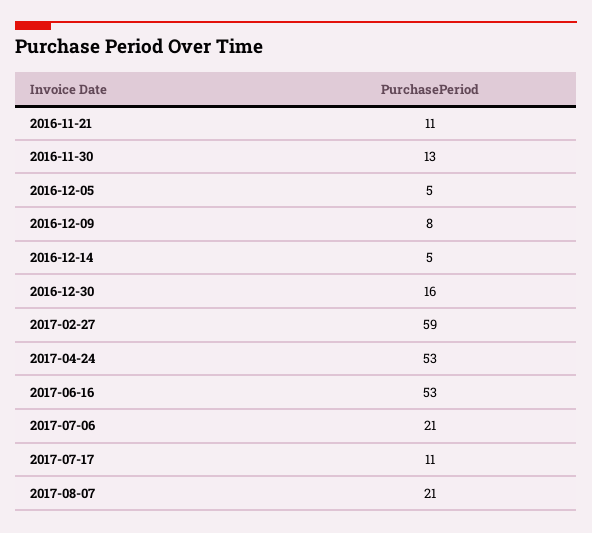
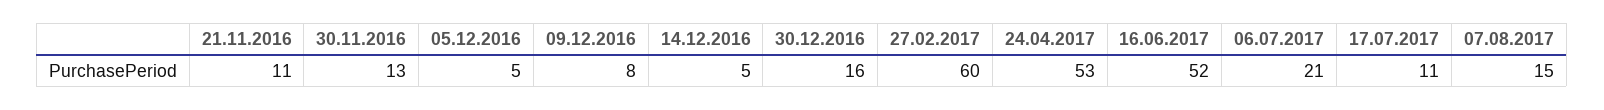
2017-02-27: 59 -> 60
2017-06-16: 53 -> 52
2017-08-07: 21 -> 15

